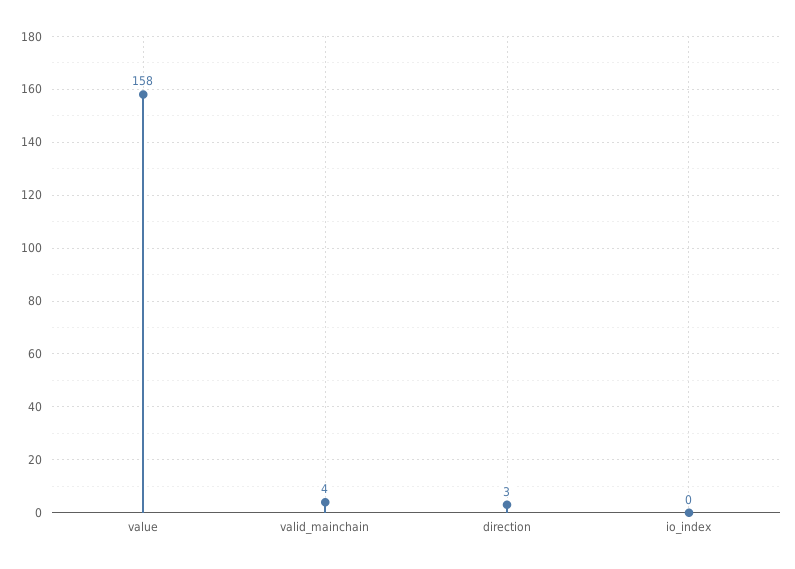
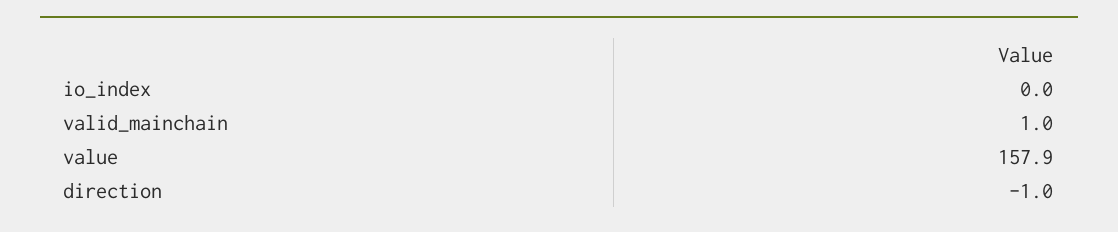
valid_mainchain: 4 -> 1
direction: 3 -> -1

